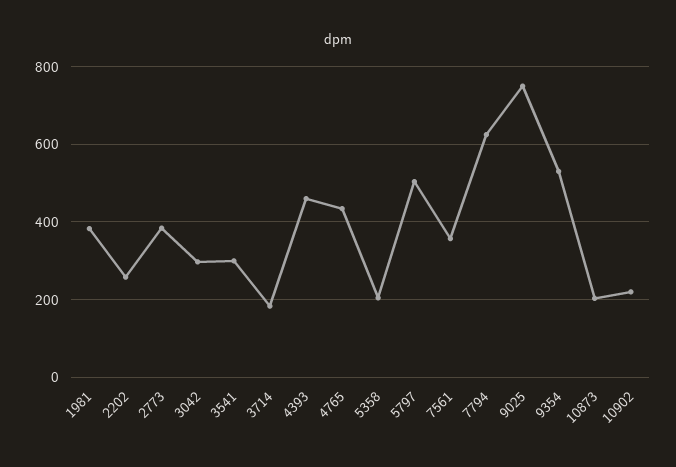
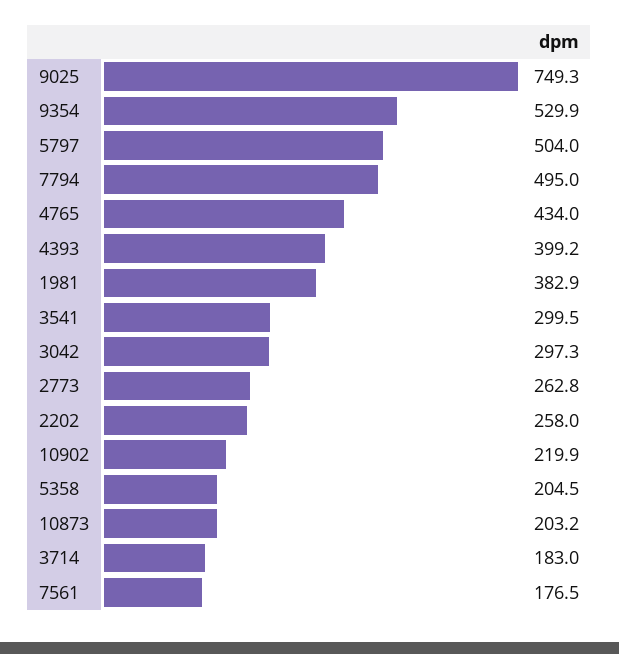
2773: 380 -> 262.8
4393: 460 -> 399.2
7561: 360 -> 176.5
7794: 620 -> 495

